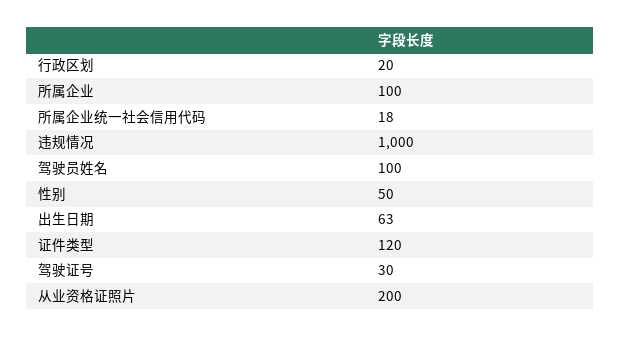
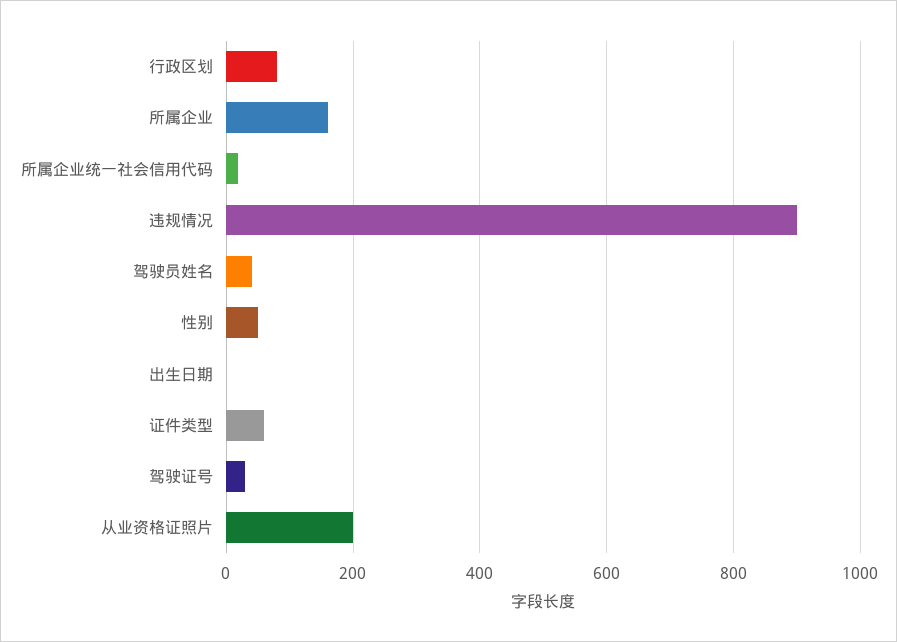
行政区划: 20 -> 80
所属企业: 100 -> 160
违规情况: 1000 -> 900
驾驶员姓名: 100 -> 40
出生日期: 63 -> 0
证件类型: 120 -> 60

